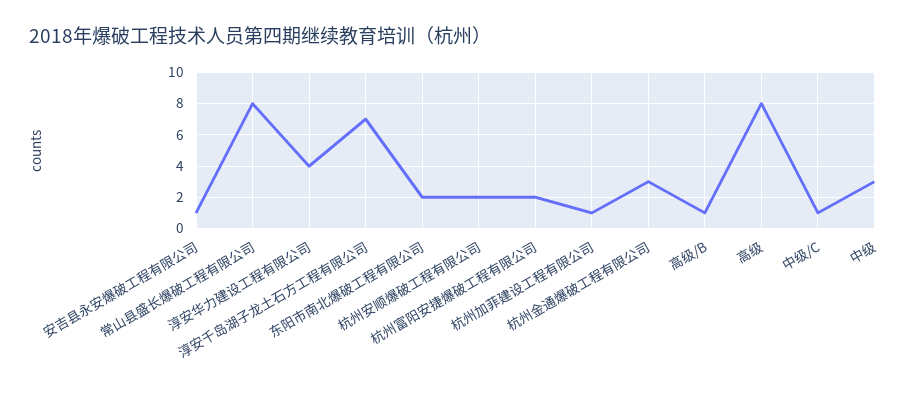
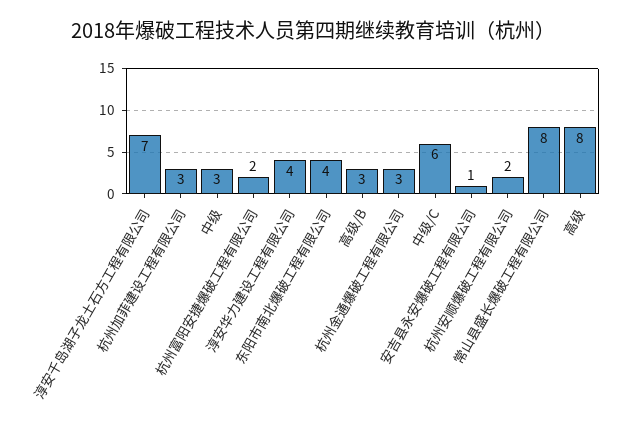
东阳市南北爆破工程有限公司: 2 -> 4
杭州加菲建设工程有限公司: 1 -> 3
高级/B: 1 -> 3
中级/C: 1 -> 6

